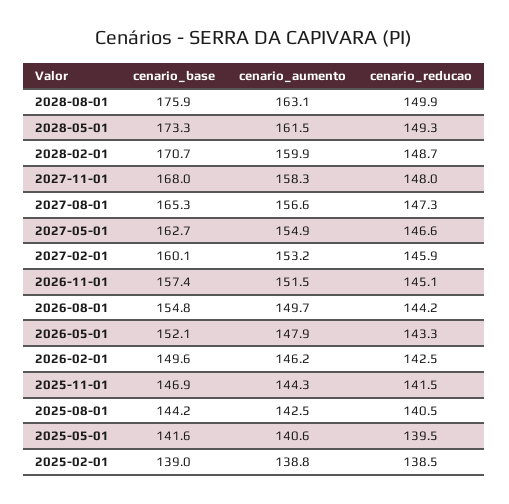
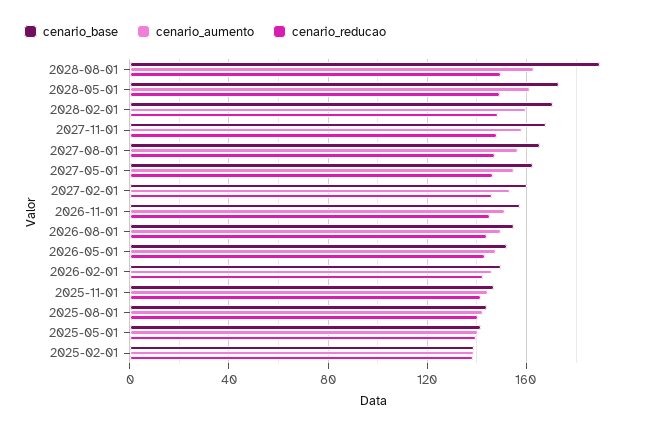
cenario_base, 2028-08-01: 175.9 -> 190

